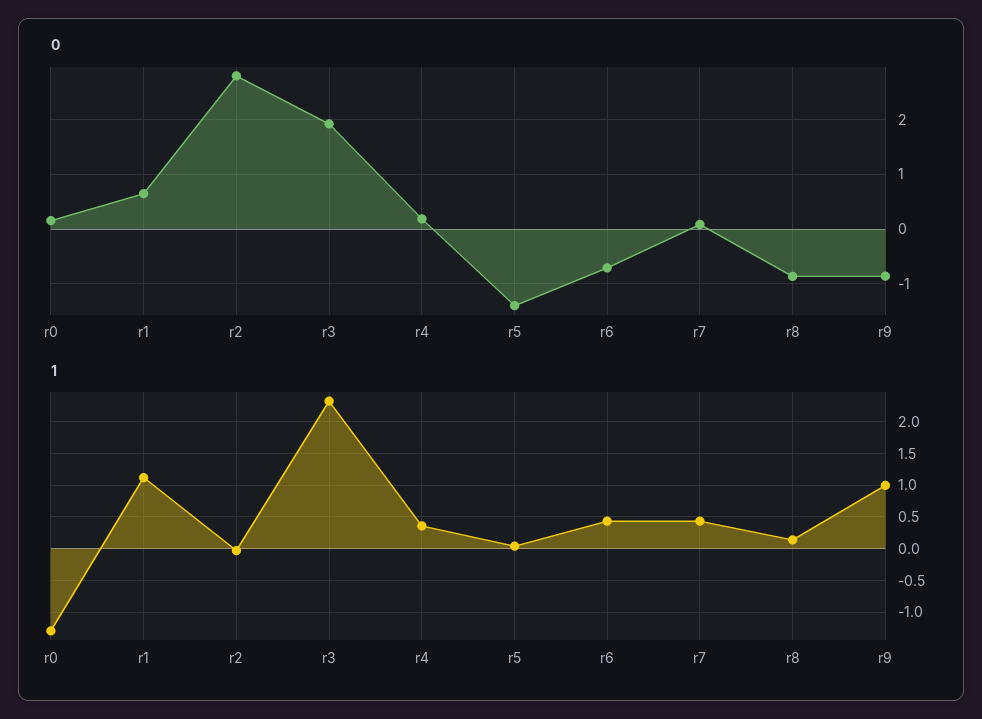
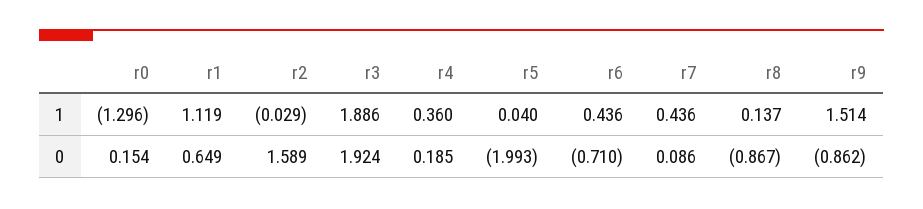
0, r2: 2.8 -> 1.589
0, r5: -1.4 -> -1.993
1, r3: 2.3 -> 1.886
1, r9: 1 -> 1.514

